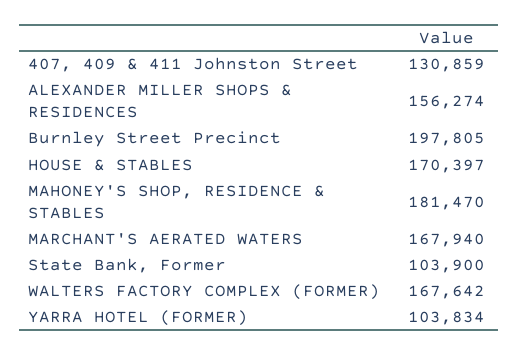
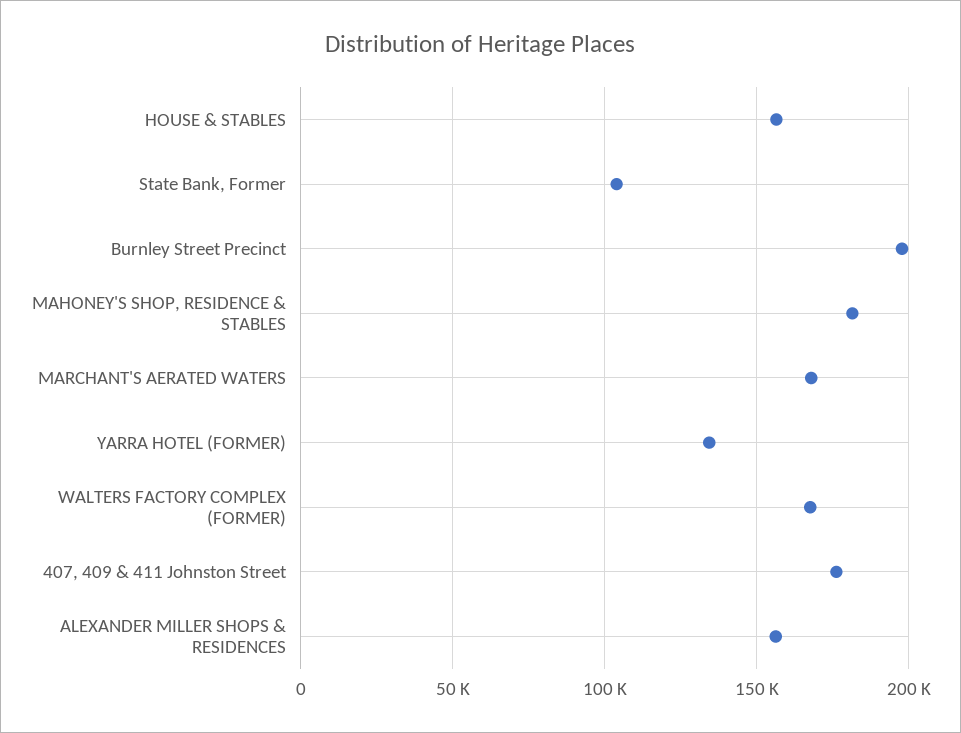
407, 409 & 411 Johnston Street: 130859 -> 175000
HOUSE & STABLES: 170397 -> 155000
YARRA HOTEL (FORMER): 103834 -> 135000

